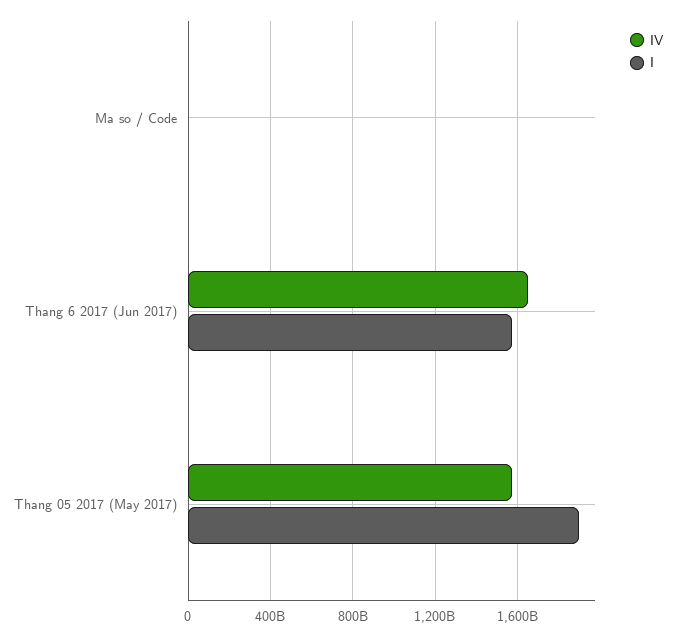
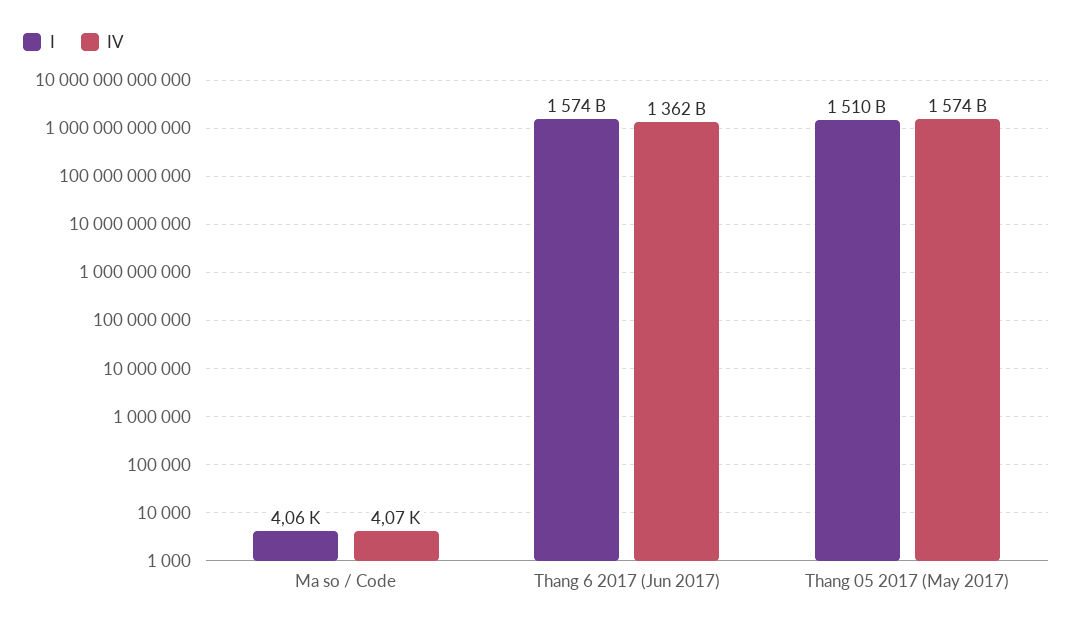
IV, Thang 6 2017 (Jun 2017): 1650000000000 -> 1362000000000
I, Thang 05 2017 (May 2017): 1900000000000 -> 1510000000000

